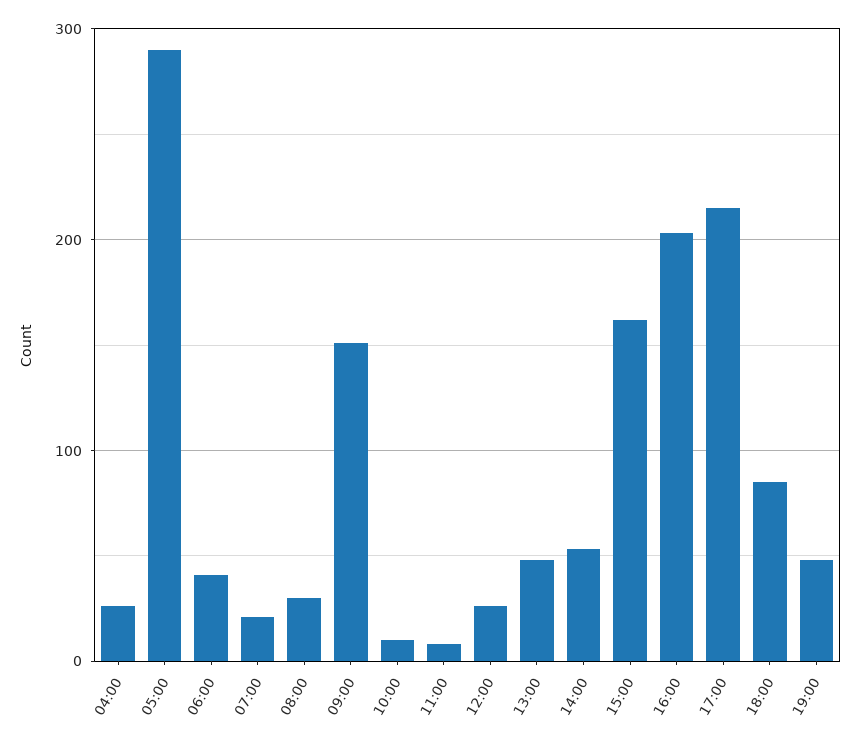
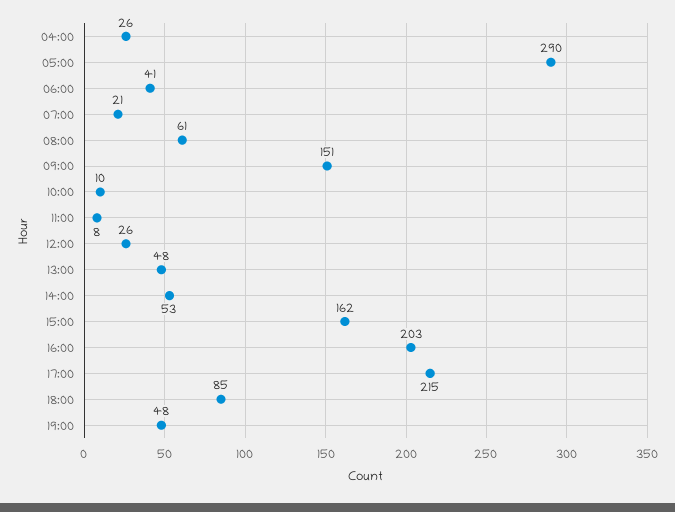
08:00: 30 -> 61

